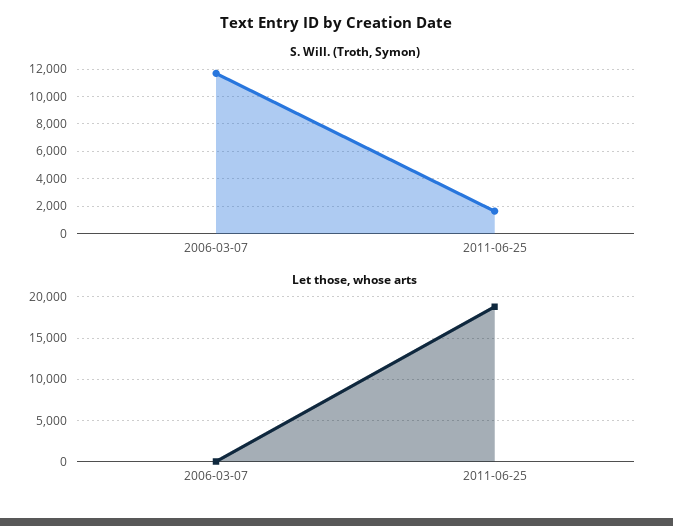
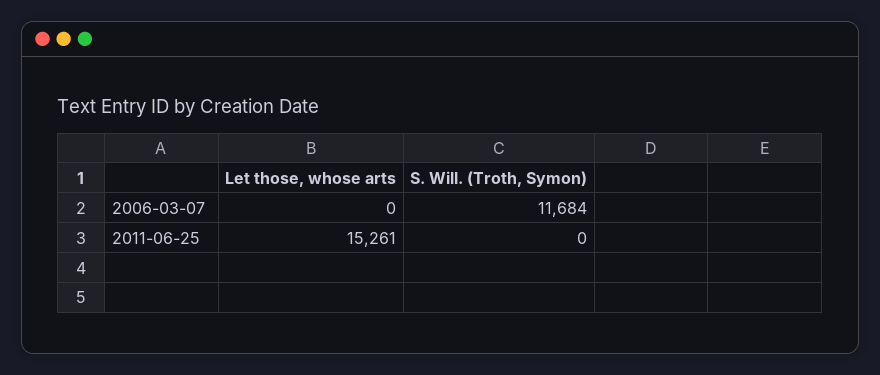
S. Will. (Troth, Symon), 2011-06-25: 1500 -> 0
Let those, whose arts, 2011-06-25: 19000 -> 15261

